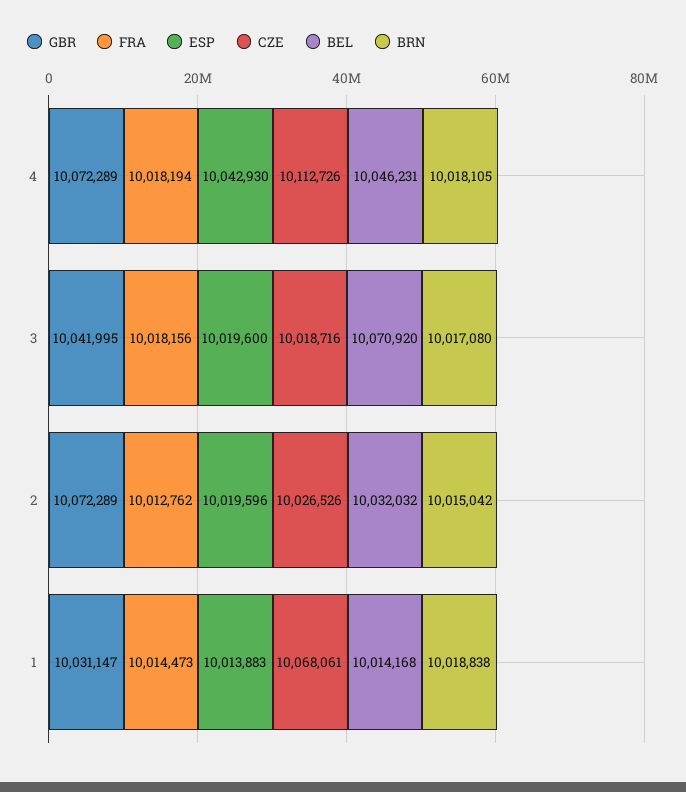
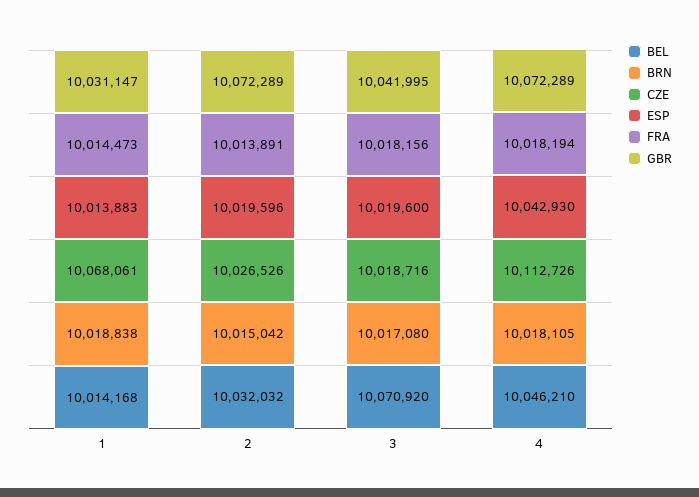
BEL, 4: 10046231 -> 10046210
FRA, 2: 10012762 -> 10013891

